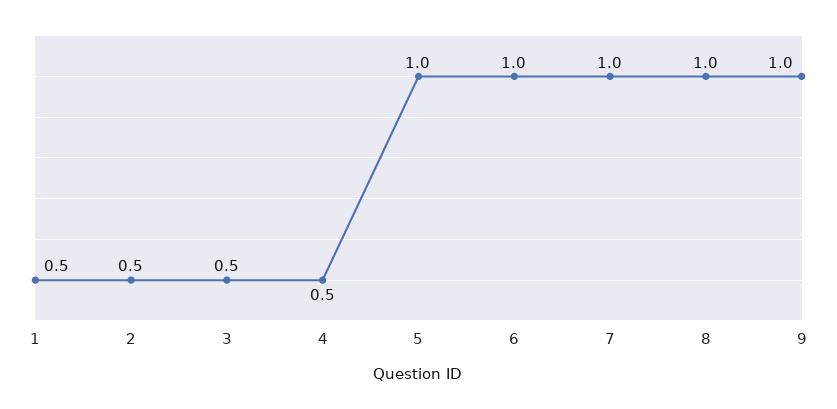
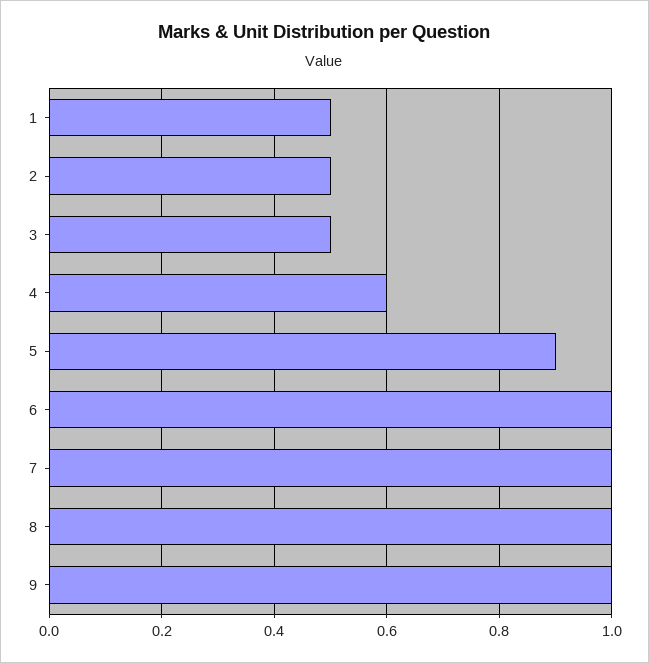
4: 0.5 -> 0.6
5: 1 -> 0.9

